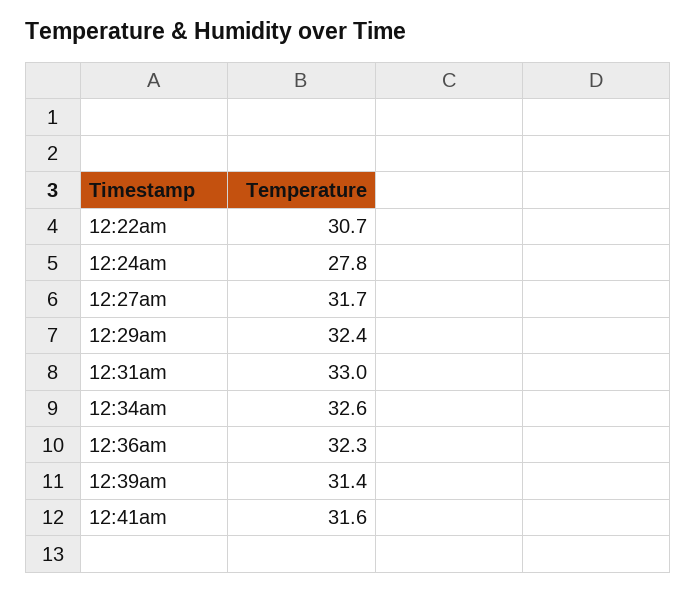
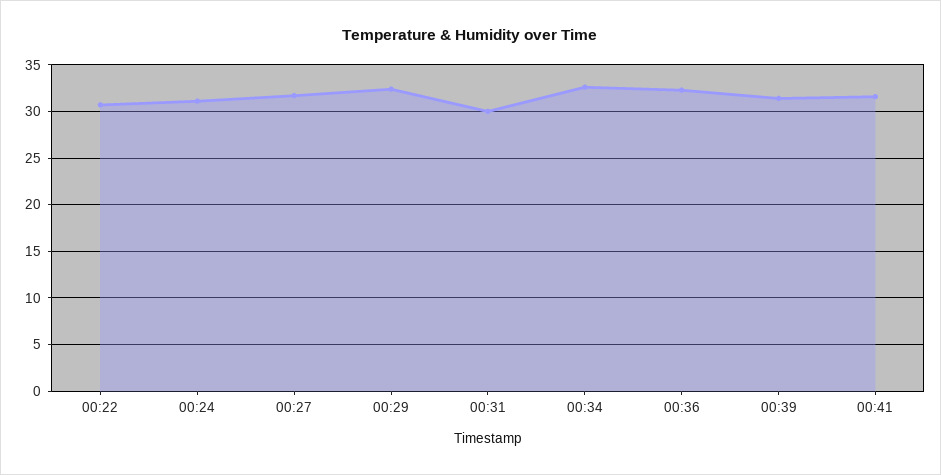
12:24am: 27.8 -> 31
12:31am: 33 -> 30

